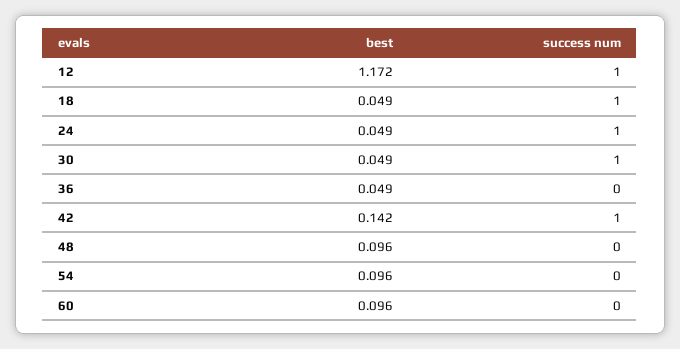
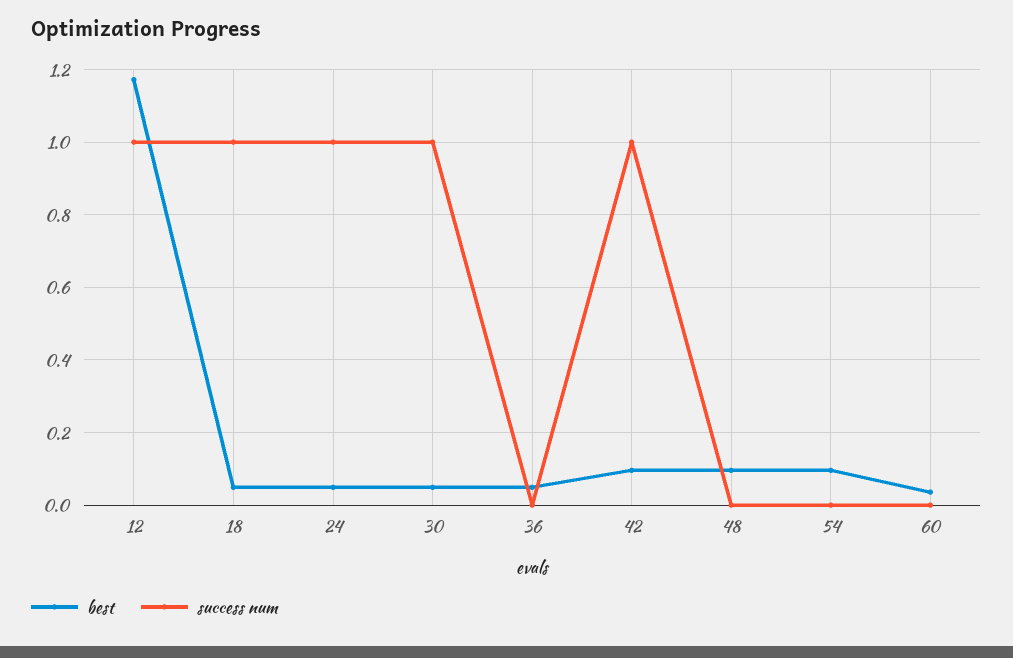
best, 42: 0.142 -> 0.1
best, 60: 0.096 -> 0.04

